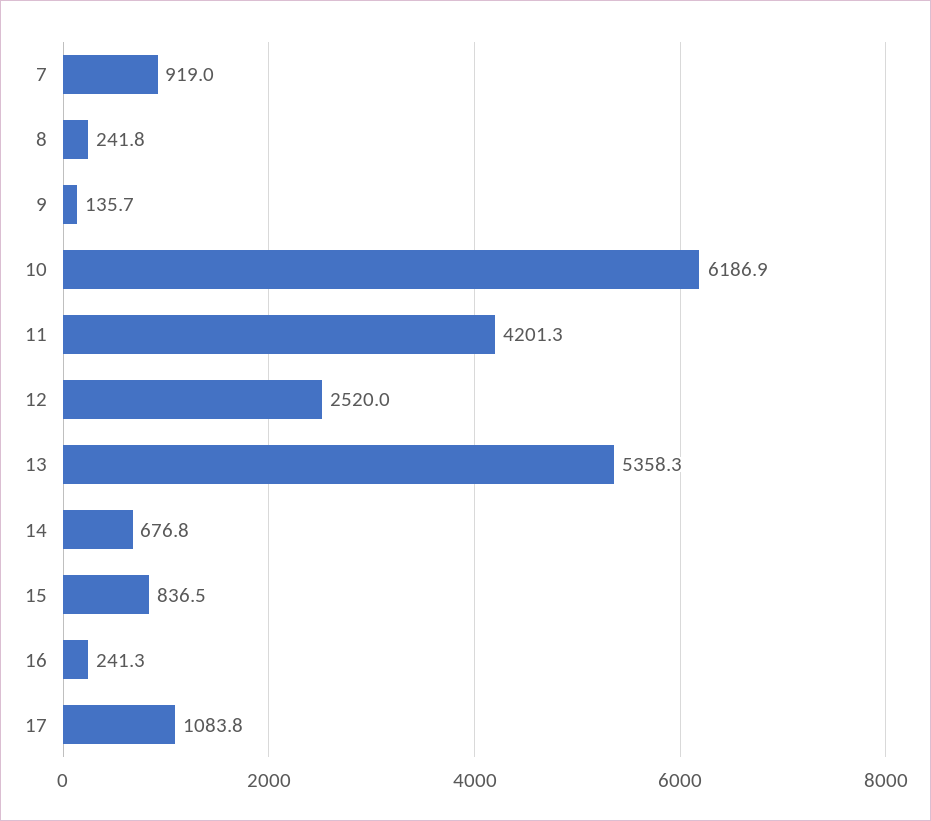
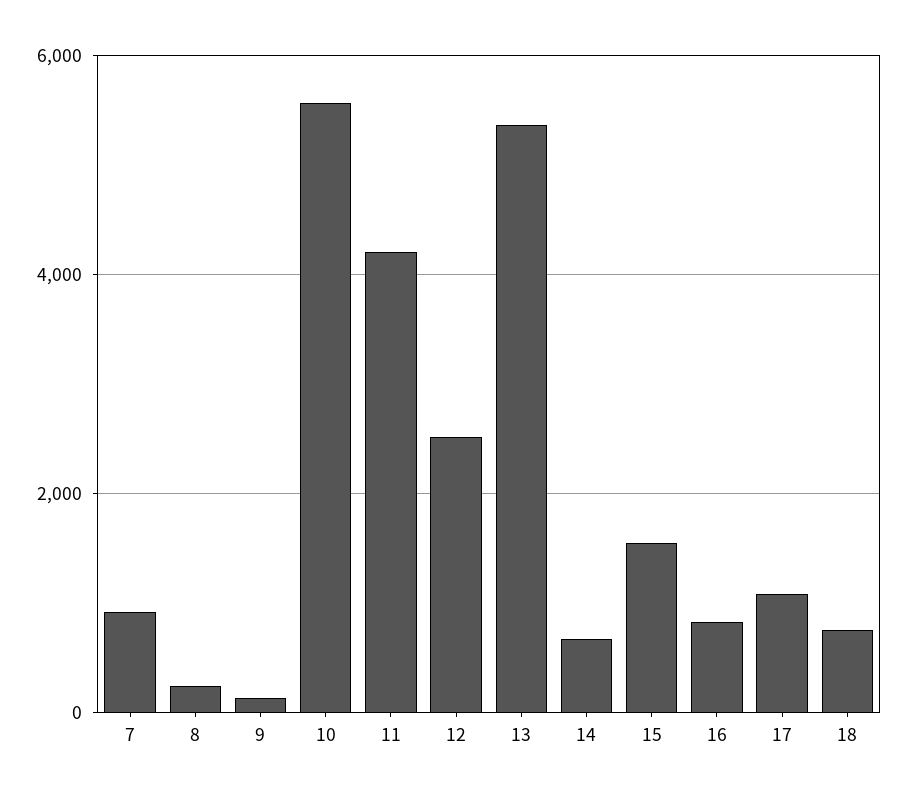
10: 6186.9 -> 5600
15: 836.5 -> 1600
16: 241.3 -> 800
18: none -> 800

